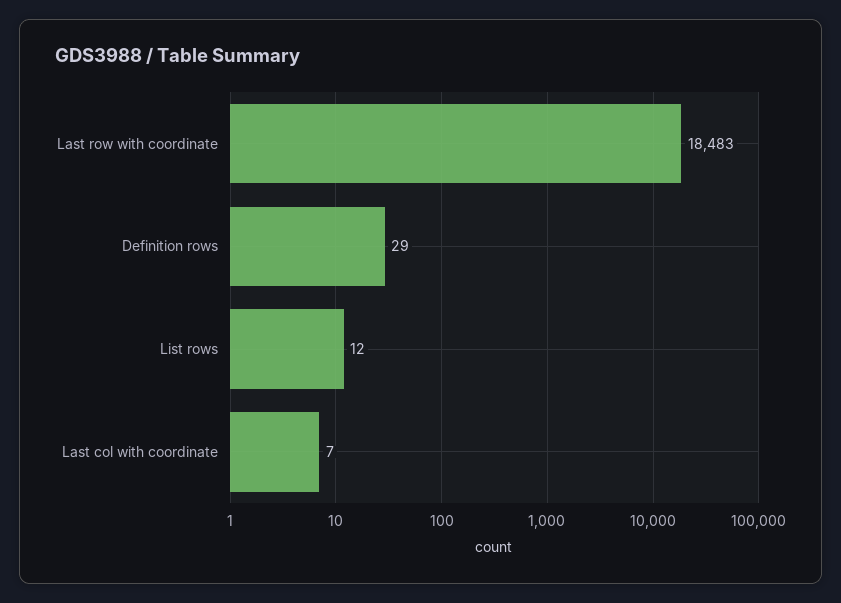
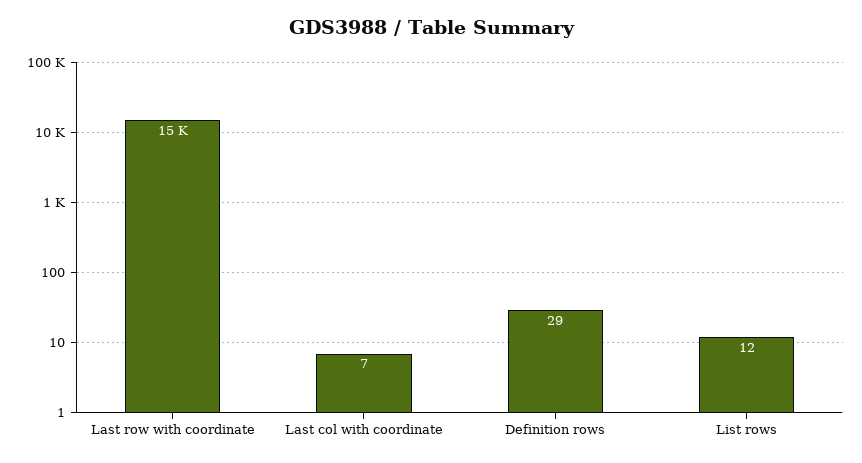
Last row with coordinate: 18483 -> 15000

